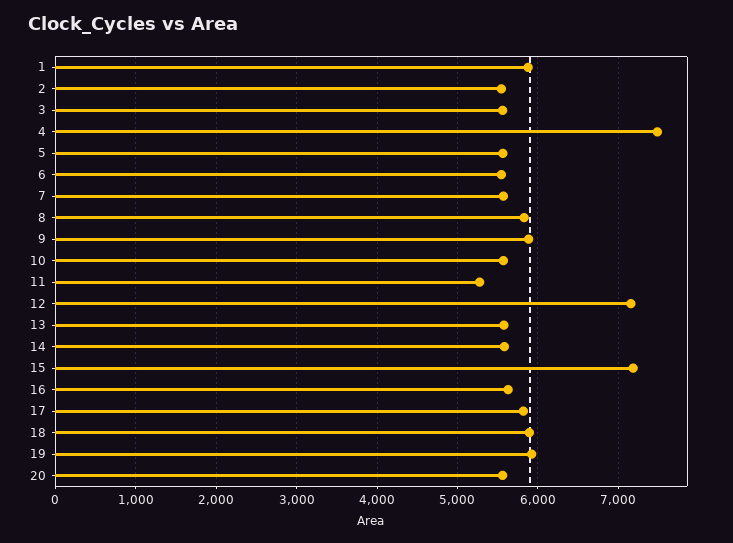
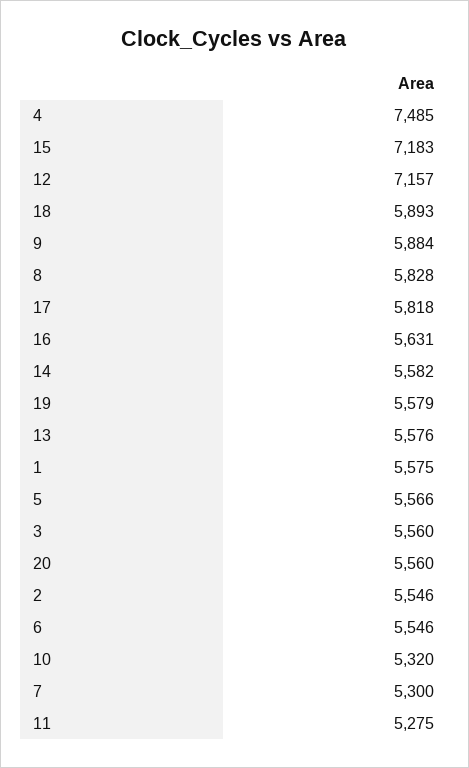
1: 5900 -> 5575
7: 5600 -> 5300
10: 5600 -> 5320
19: 5900 -> 5579

